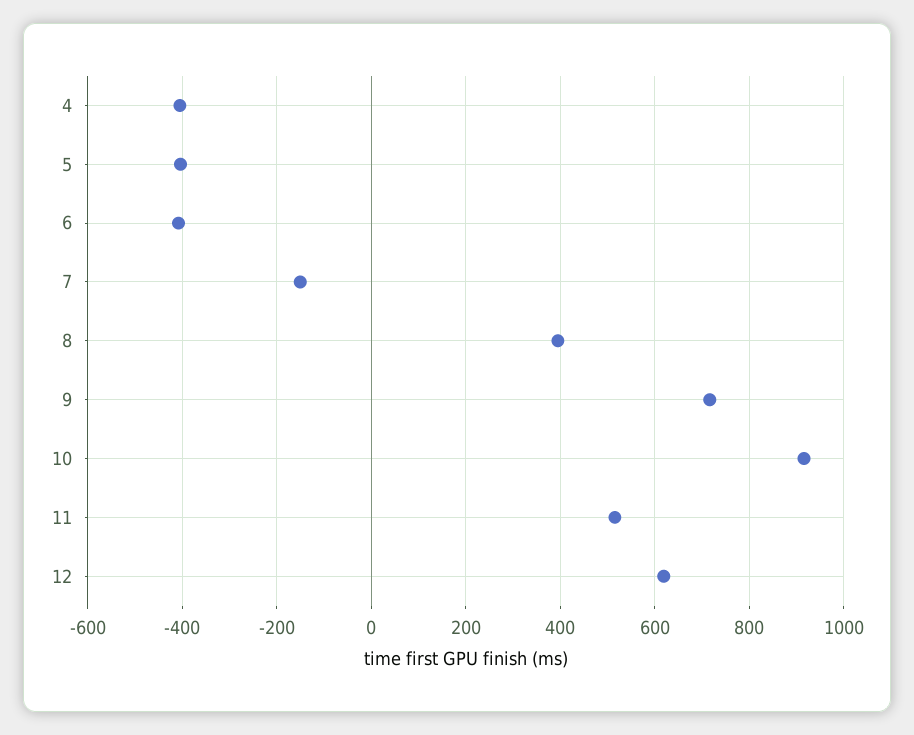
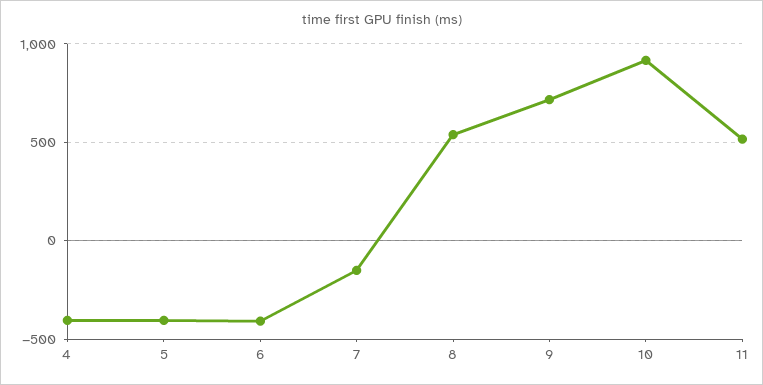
8: 400 -> 550
12: 620 -> none

